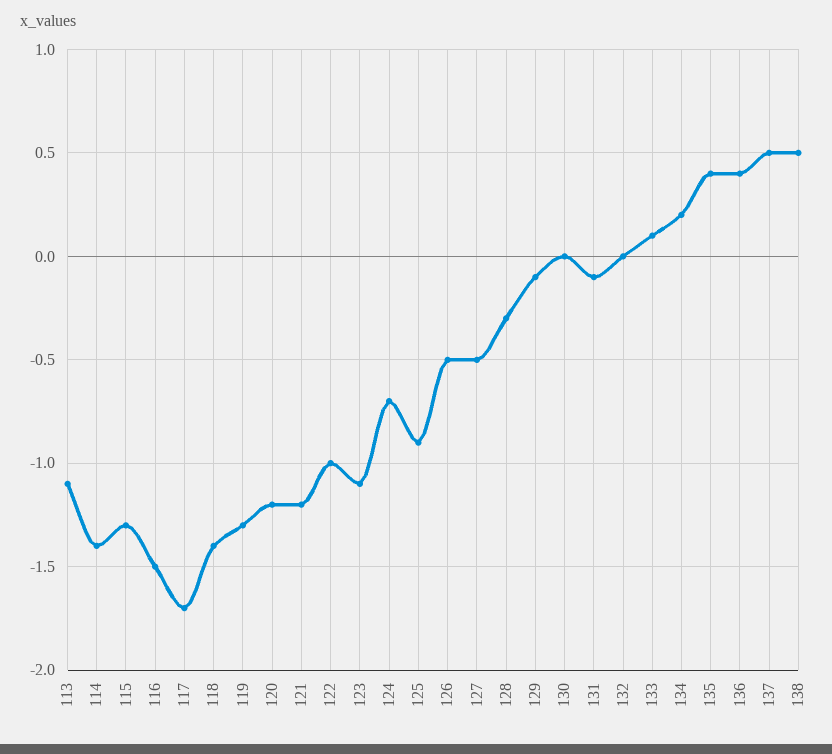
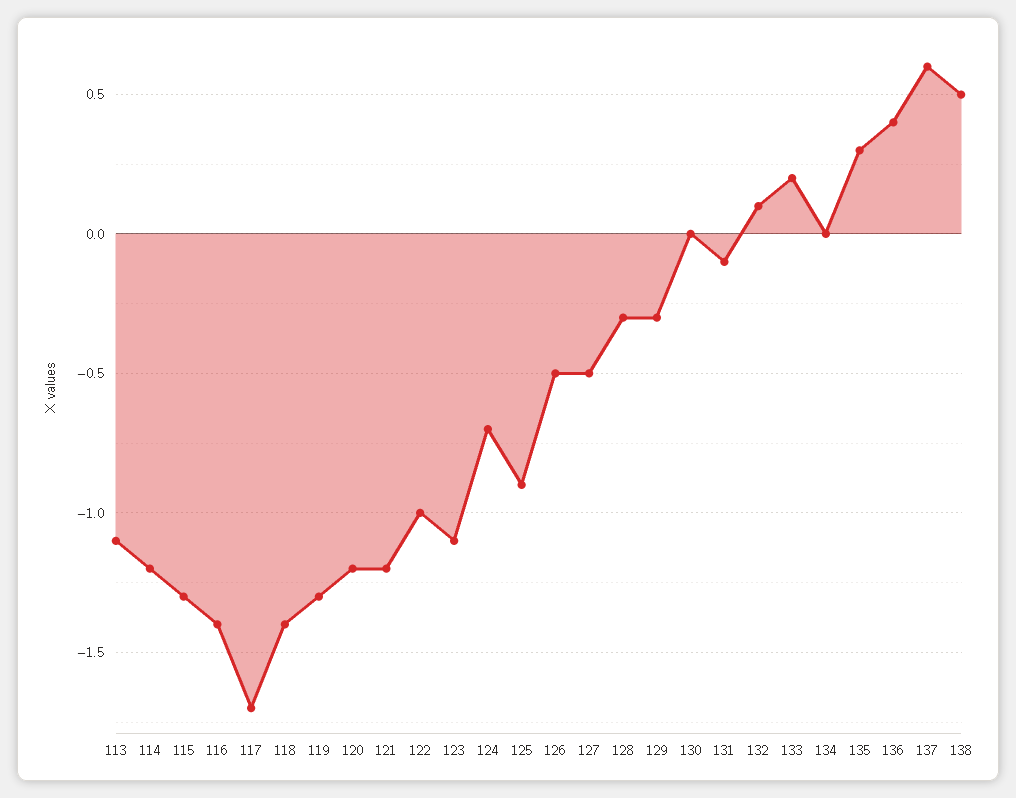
114: -1.4 -> -1.2
116: -1.5 -> -1.4
129: -0.1 -> -0.3
132: 0 -> 0.1
133: 0.1 -> 0.2
134: 0.2 -> 0
135: 0.4 -> 0.3
137: 0.5 -> 0.6

